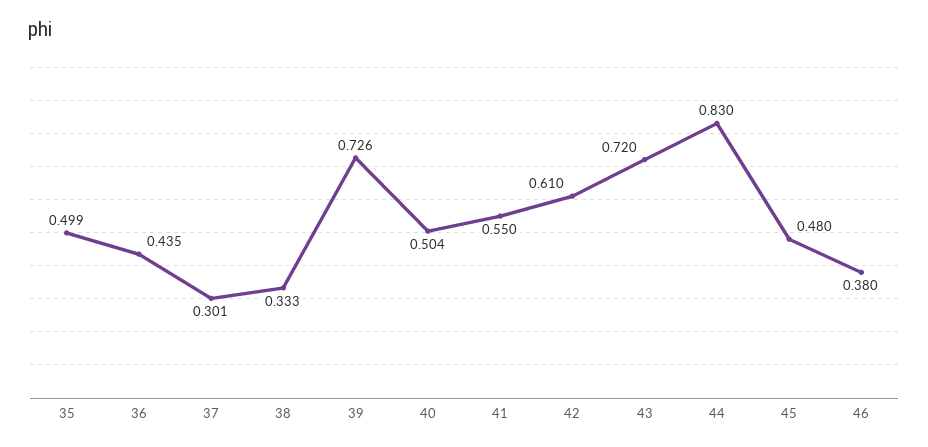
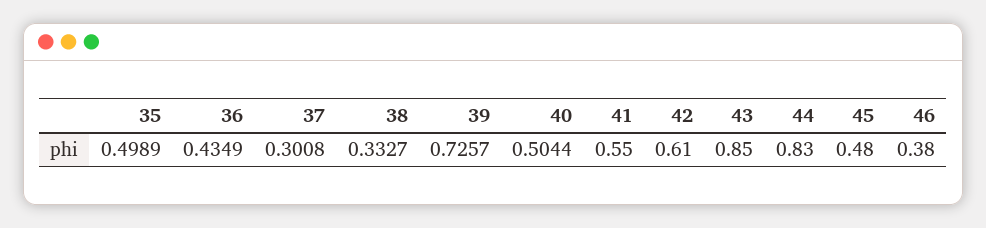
43: 0.72 -> 0.85

